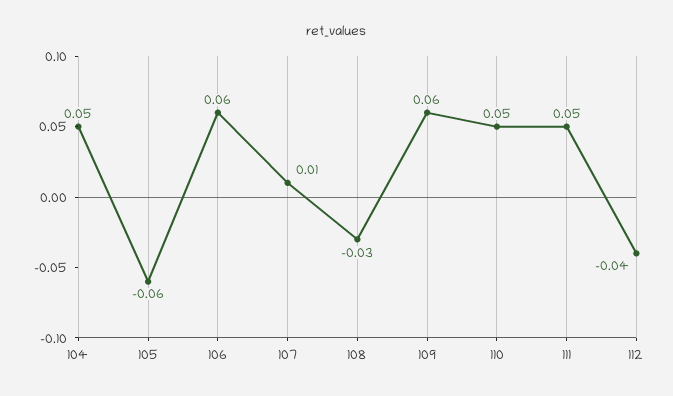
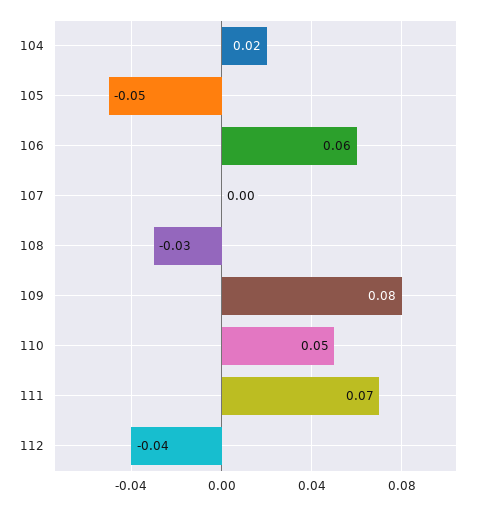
104: 0.05 -> 0.02
105: -0.06 -> -0.05
107: 0.01 -> 0
109: 0.06 -> 0.08
111: 0.05 -> 0.07

